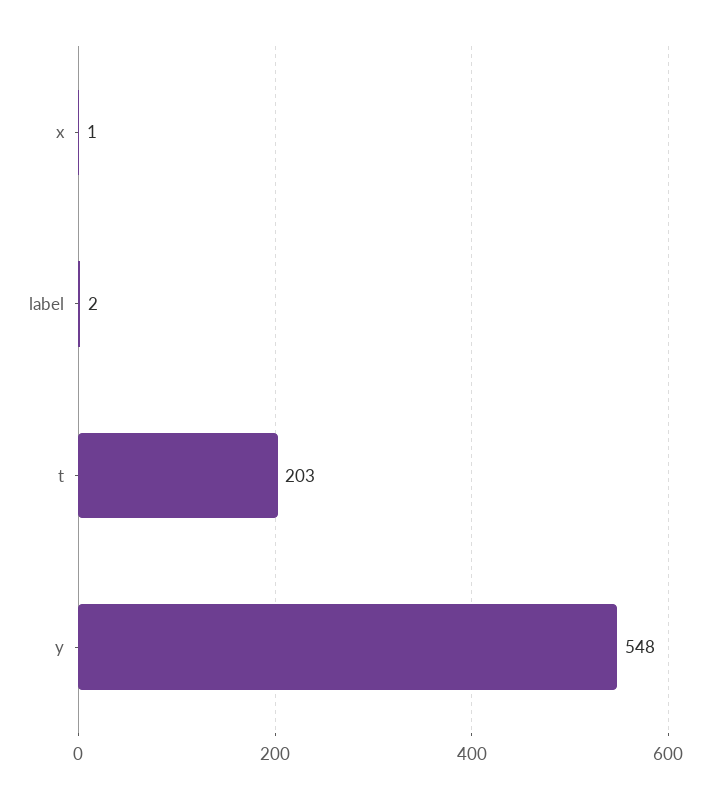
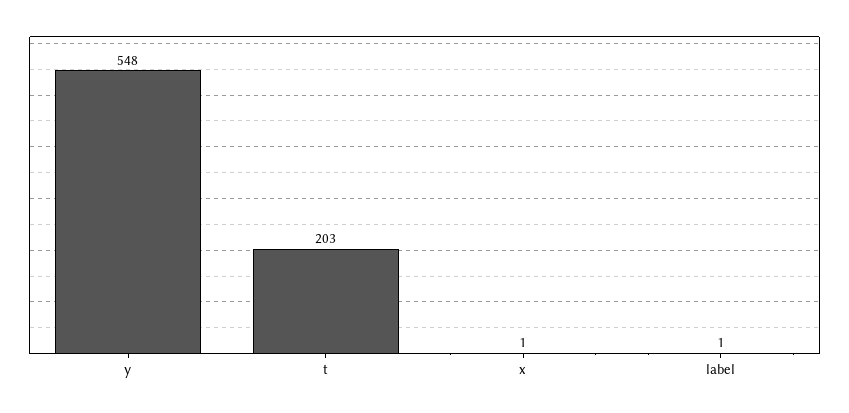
label: 2 -> 1

